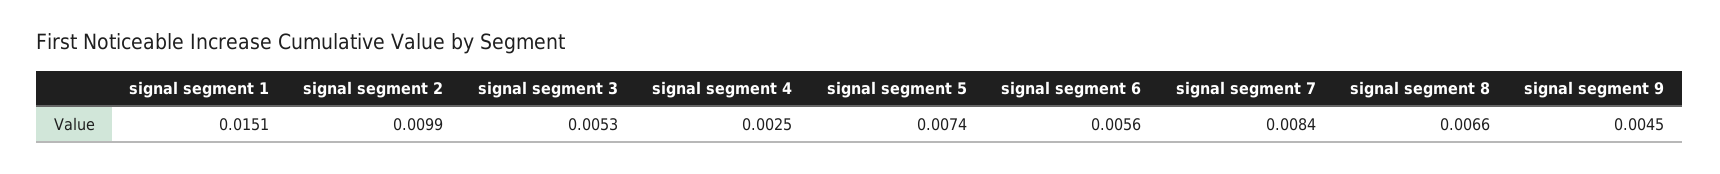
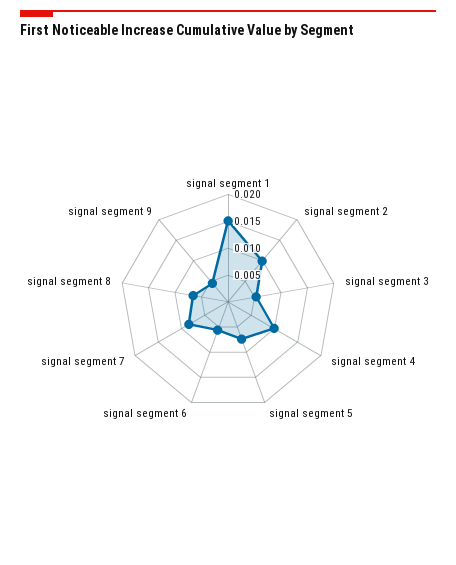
signal segment 4: 0.0025 -> 0.01

